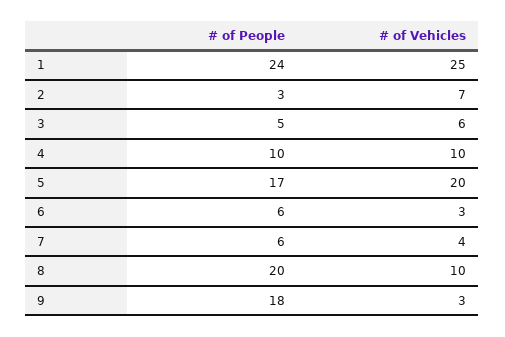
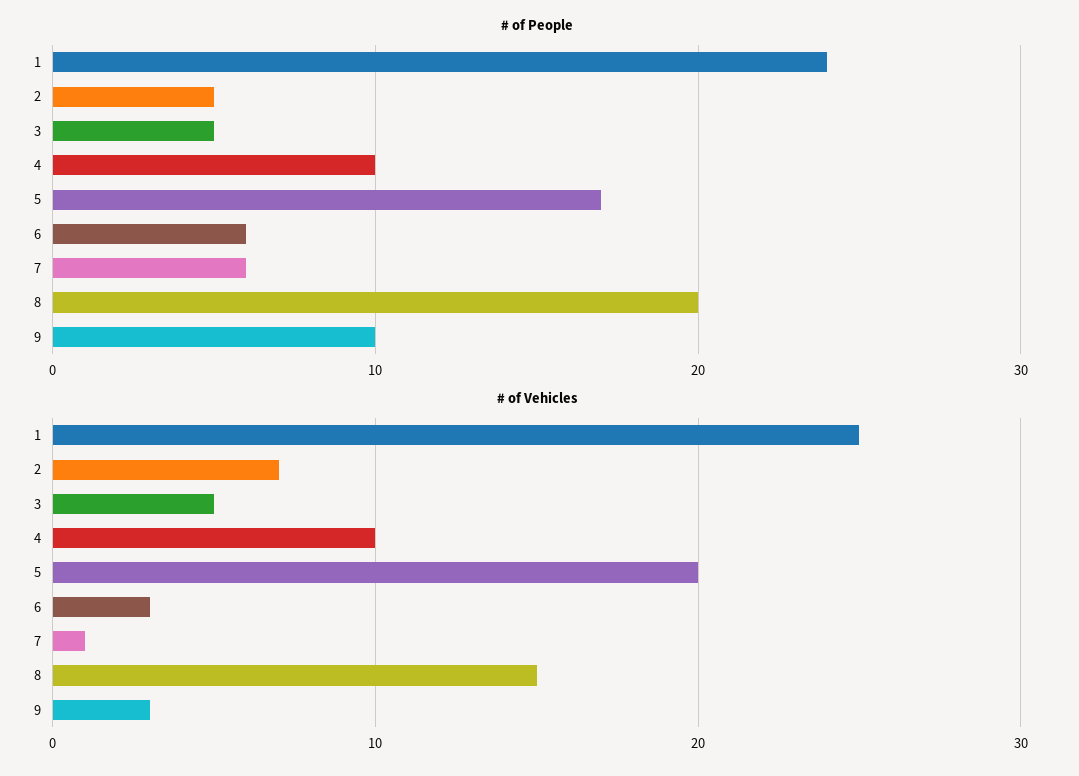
# of People, 2: 3 -> 5
# of Vehicles, 3: 6 -> 5
# of Vehicles, 7: 4 -> 1
# of Vehicles, 8: 10 -> 15
# of People, 9: 18 -> 10

